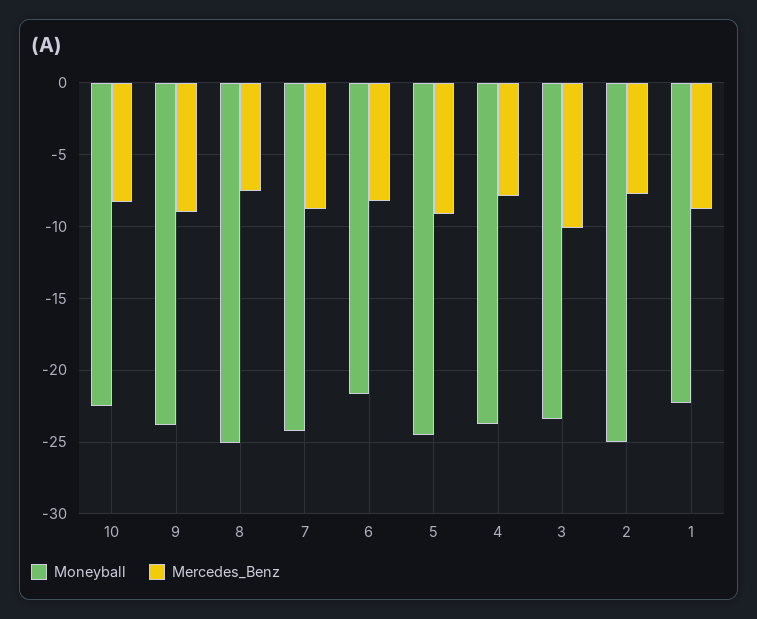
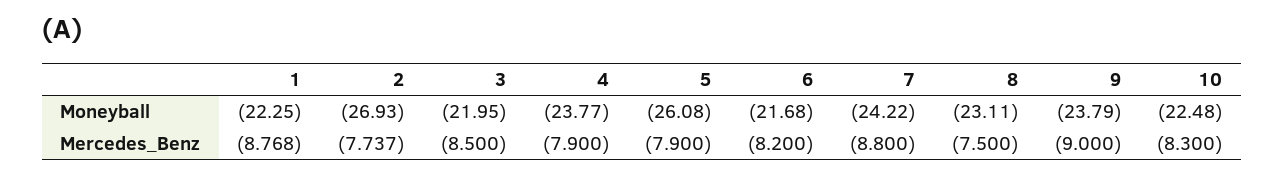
Moneyball, 8: -25 -> -23.11
Moneyball, 5: -24.5 -> -26.08
Mercedes_Benz, 5: -9 -> -7.9
Moneyball, 3: -23.5 -> -21.95
Mercedes_Benz, 3: -10 -> -8.5
Moneyball, 2: -25 -> -26.93

